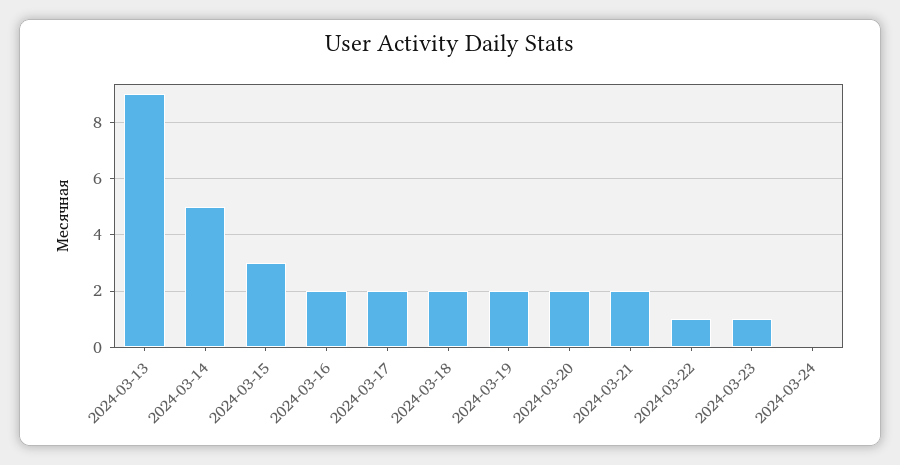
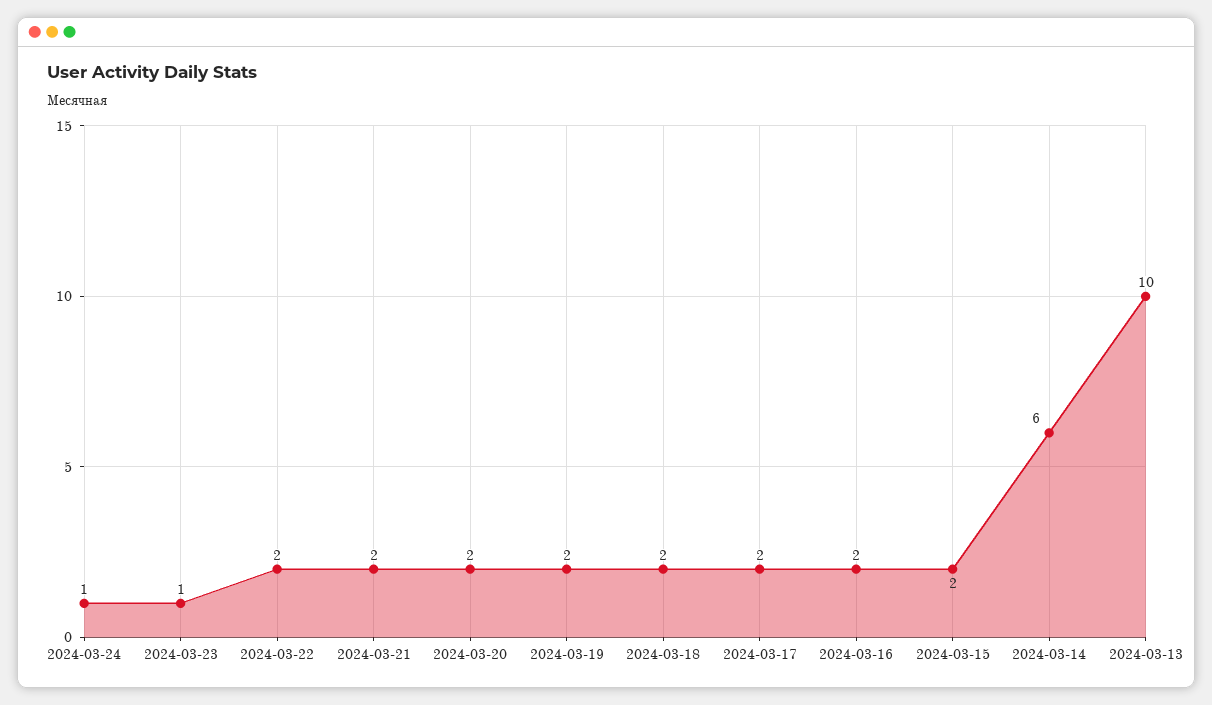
2024-03-13: 9 -> 10
2024-03-14: 5 -> 6
2024-03-15: 3 -> 2
2024-03-22: 1 -> 2
2024-03-24: 0 -> 1

